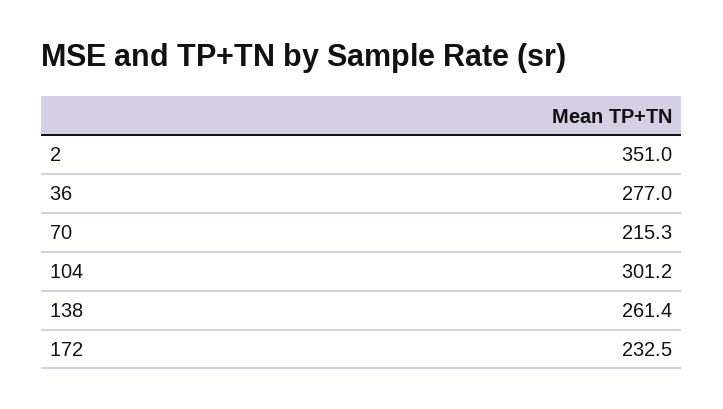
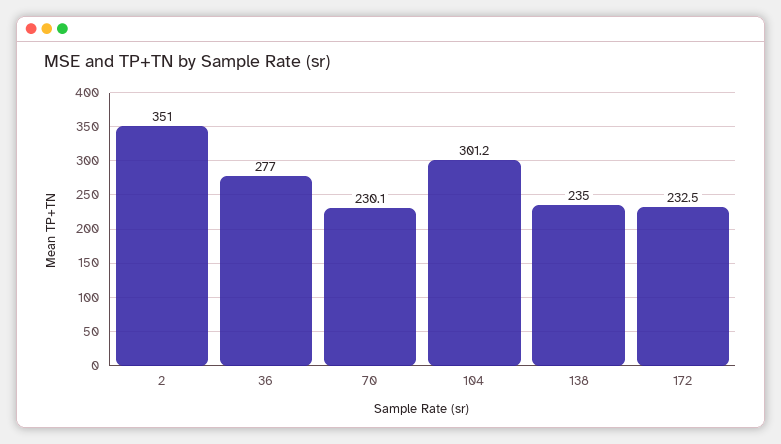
70: 215.3 -> 230.1
138: 261.4 -> 235

